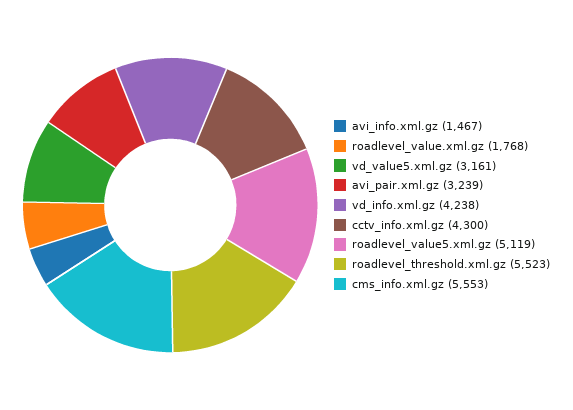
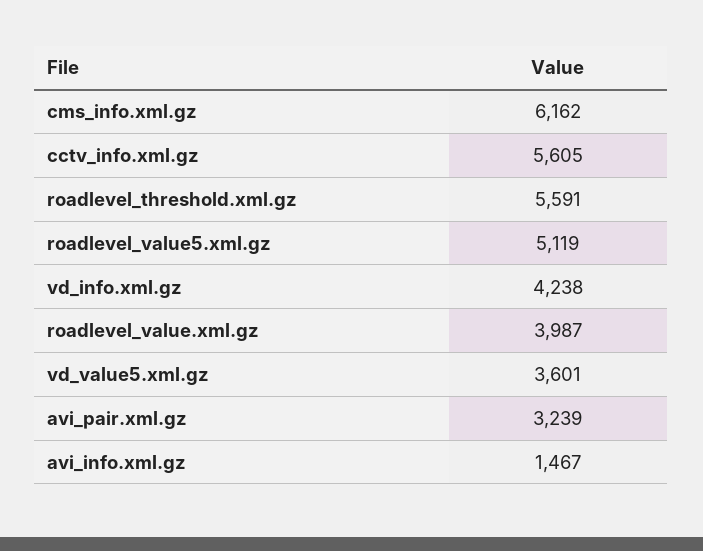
roadlevel_value.xml.gz: 1768 -> 3987
vd_value5.xml.gz: 3161 -> 3601
cctv_info.xml.gz: 4300 -> 5605
roadlevel_threshold.xml.gz: 5523 -> 5591
cms_info.xml.gz: 5553 -> 6162

